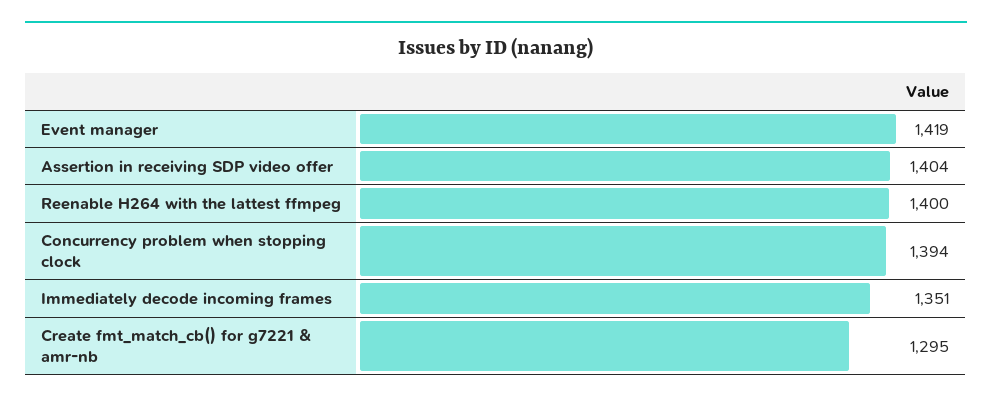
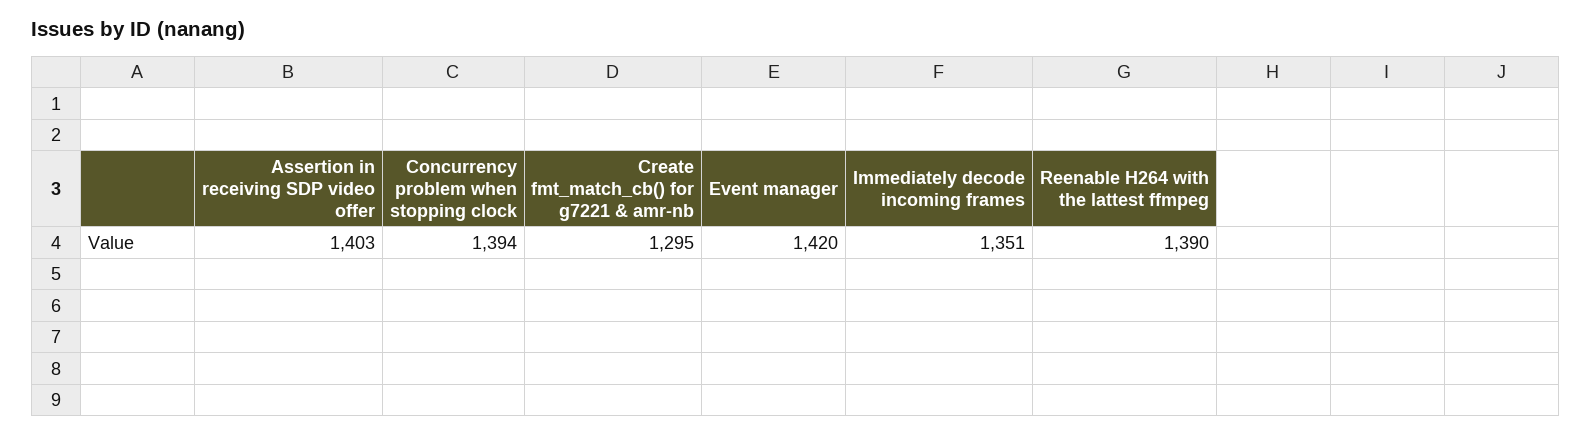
Event manager: 1419 -> 1420
Assertion in receiving SDP video offer: 1404 -> 1403
Reenable H264 with the lattest ffmpeg: 1400 -> 1390

